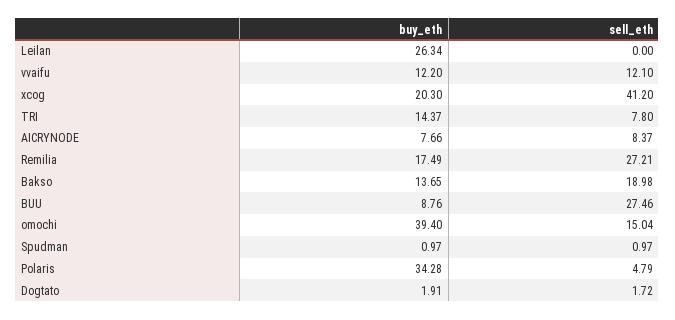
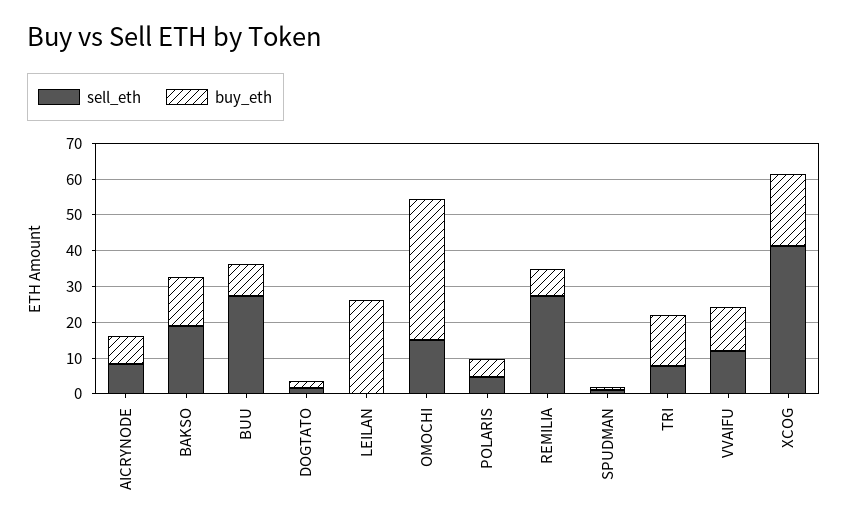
buy_eth, Remilia: 17.49 -> 7.5
buy_eth, Polaris: 34.28 -> 5

